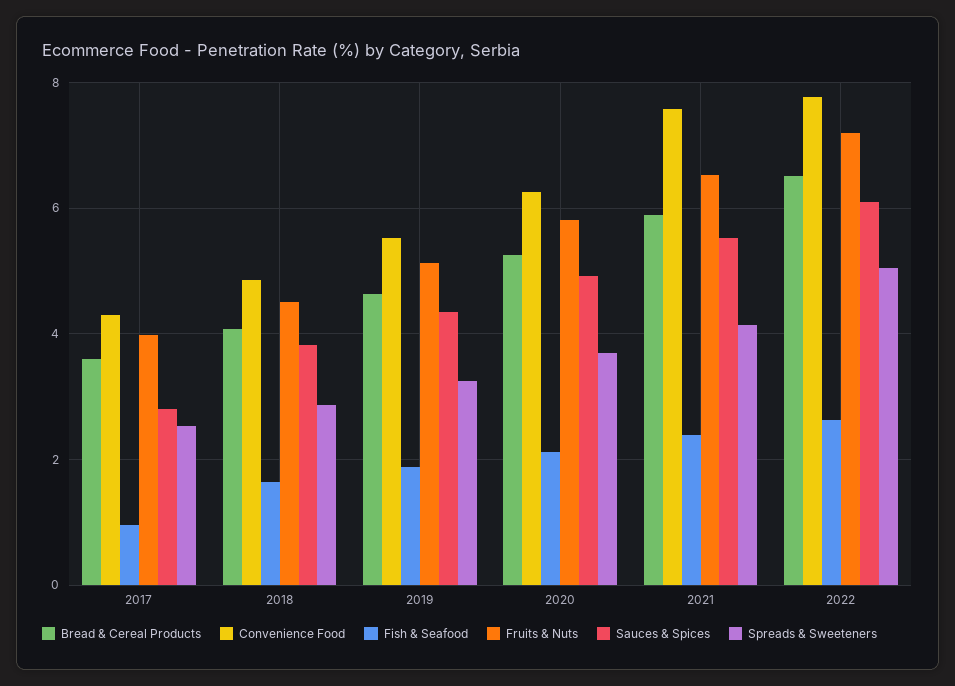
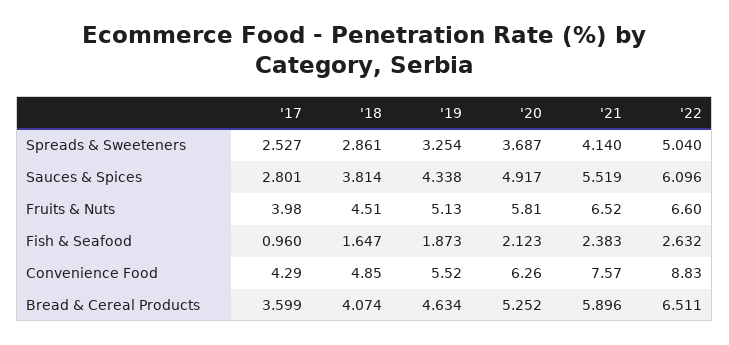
Convenience Food, 2022: 7.8 -> 8.83
Fruits & Nuts, 2022: 7.2 -> 6.6

